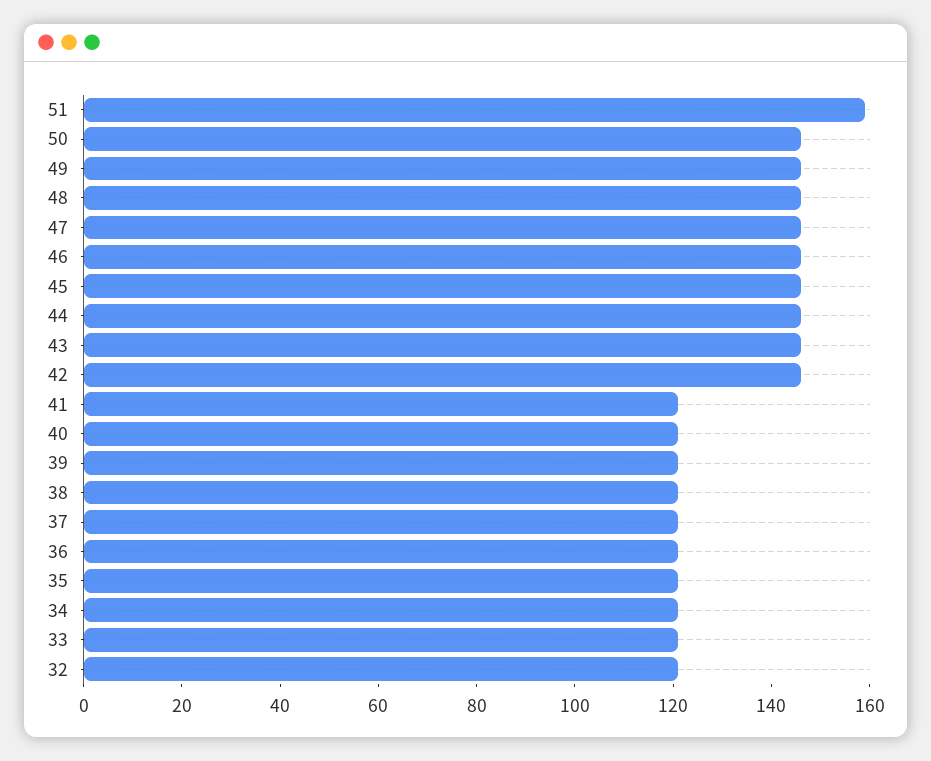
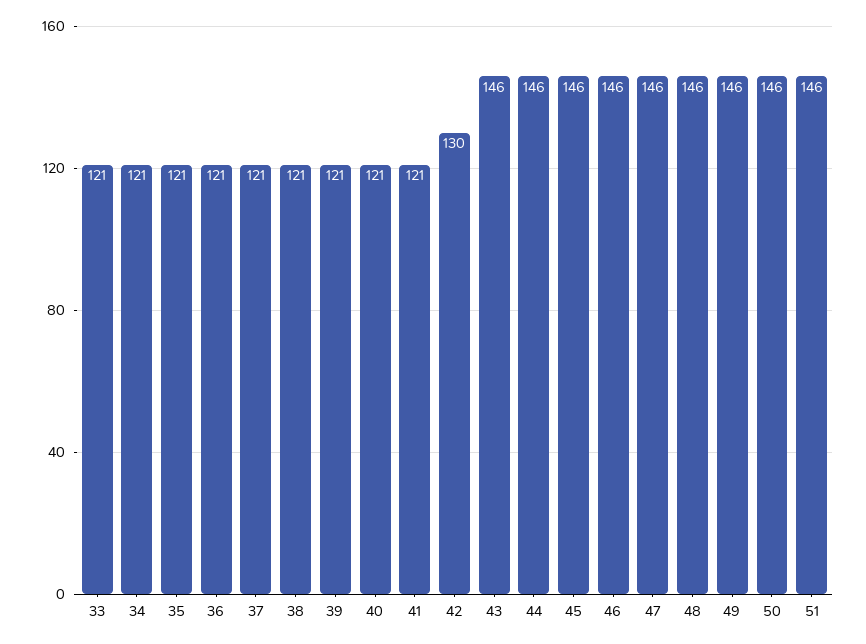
51: 160 -> 146
42: 145 -> 130
32: 120 -> none

